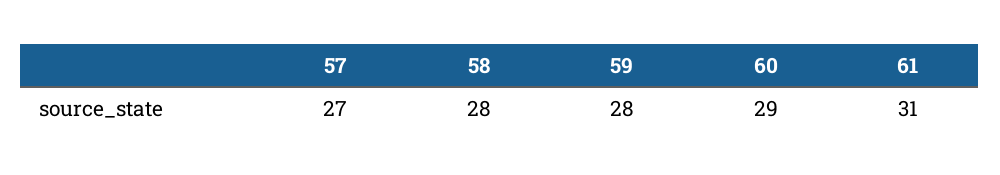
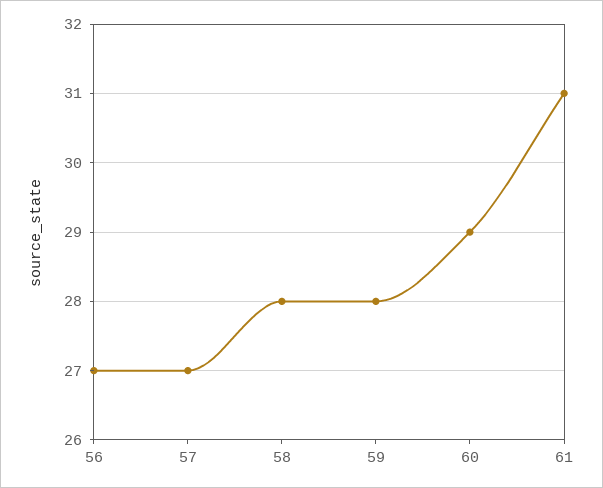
56: none -> 27

